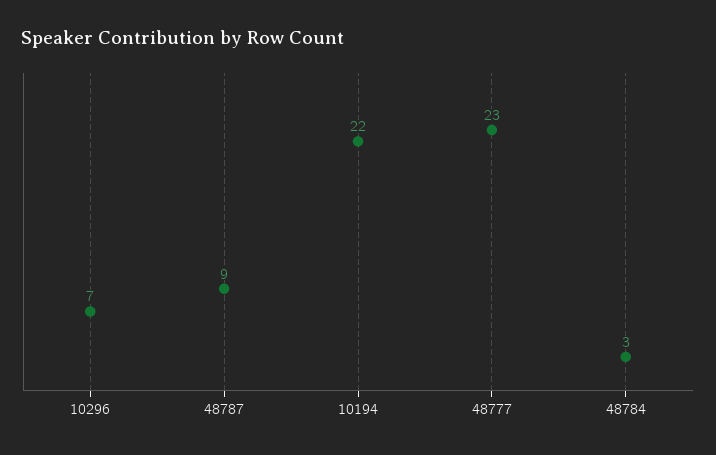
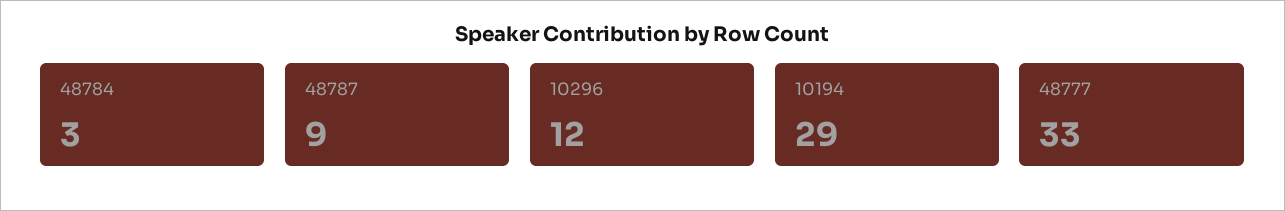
10296: 7 -> 12
10194: 22 -> 29
48777: 23 -> 33

